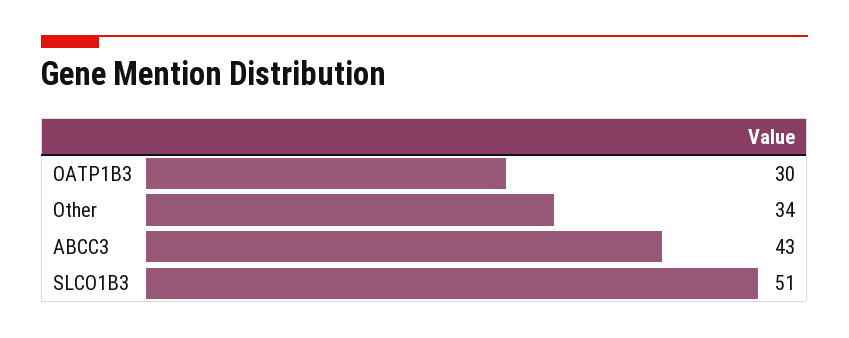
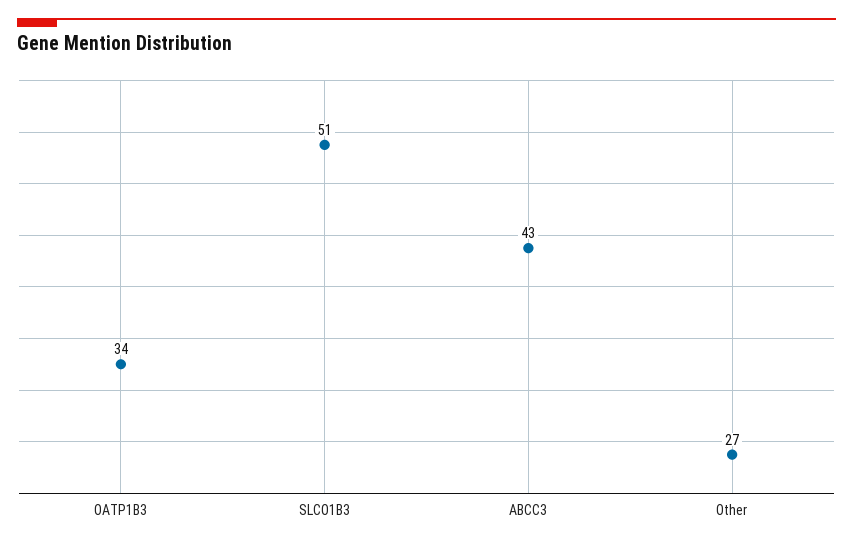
OATP1B3: 30 -> 34
Other: 34 -> 27

